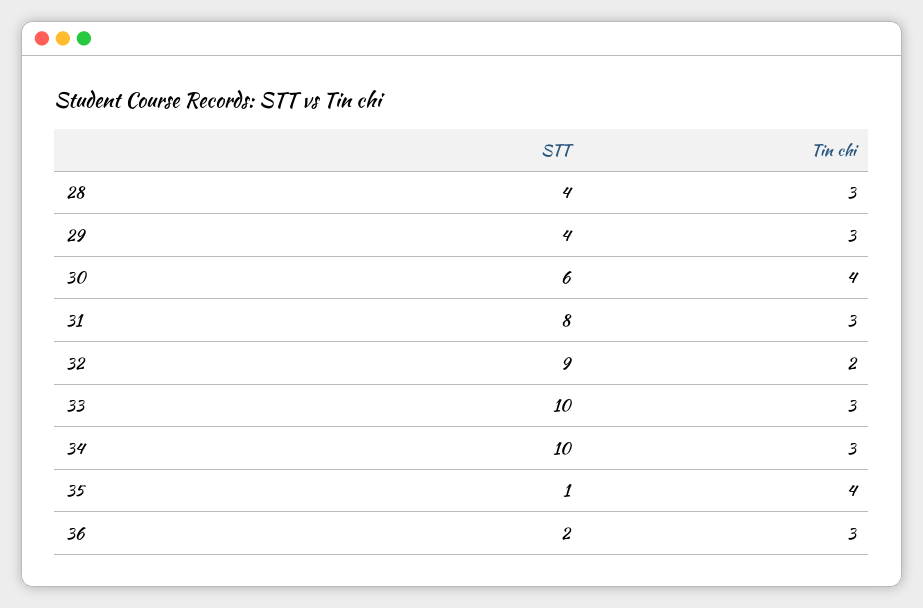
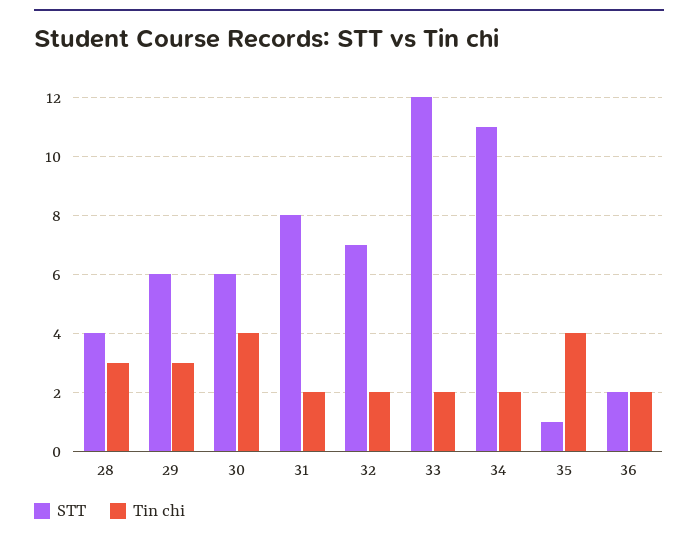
STT, 29: 4 -> 6
Tin chi, 31: 3 -> 2
STT, 32: 9 -> 7
STT, 33: 10 -> 12
Tin chi, 33: 3 -> 2
STT, 34: 10 -> 11
Tin chi, 34: 3 -> 2
Tin chi, 36: 3 -> 2

